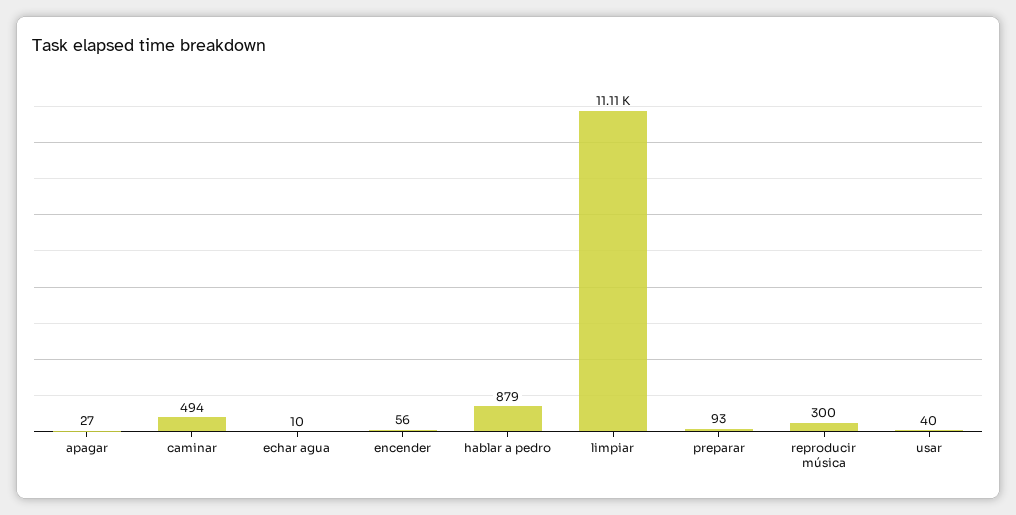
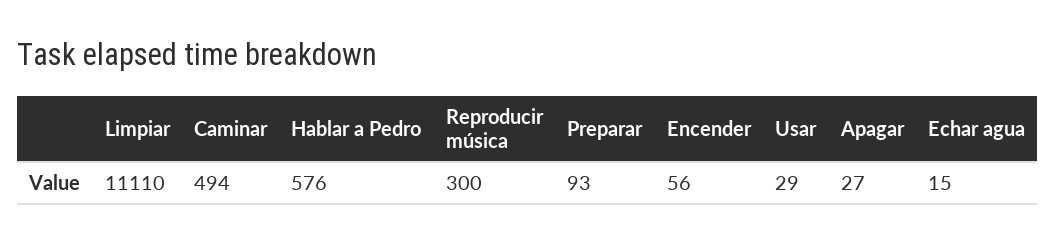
echar agua: 10 -> 15
hablar a pedro: 879 -> 576
usar: 40 -> 29

